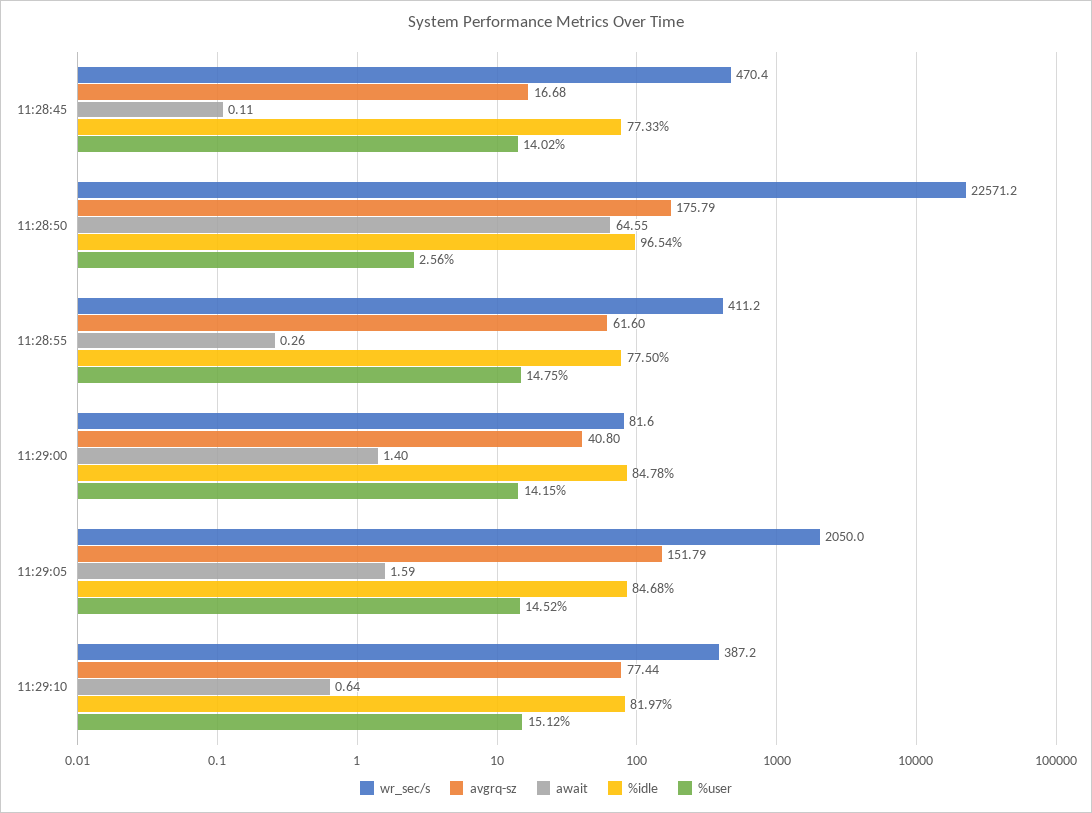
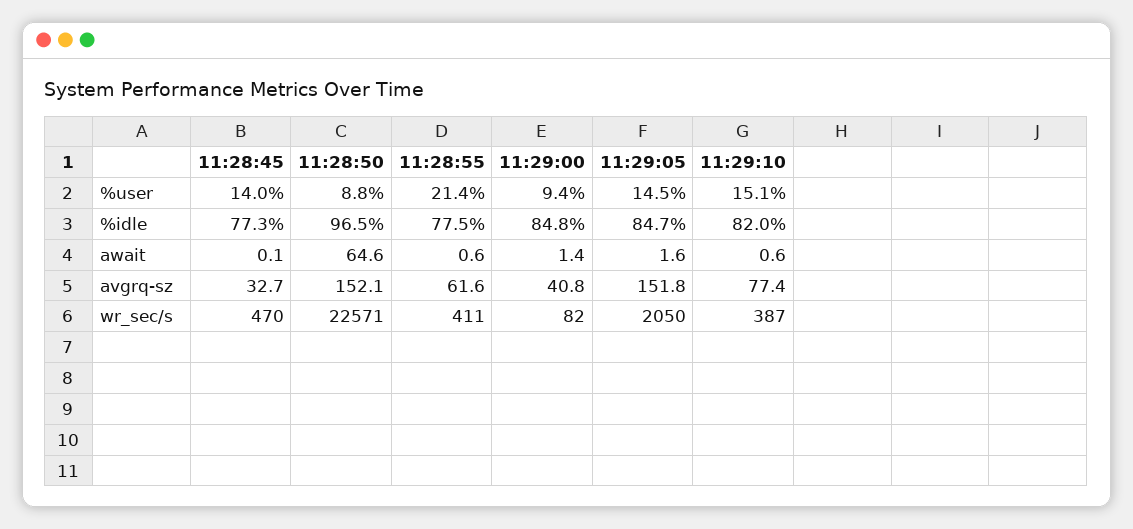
avgrq-sz, 11:28:45: 16.68 -> 32.7
avgrq-sz, 11:28:50: 175.79 -> 152.1
%user, 11:28:50: 2.56 -> 8.8
await, 11:28:55: 0.26 -> 0.6
%user, 11:28:55: 14.75 -> 21.4
%user, 11:29:00: 14.15 -> 9.4

